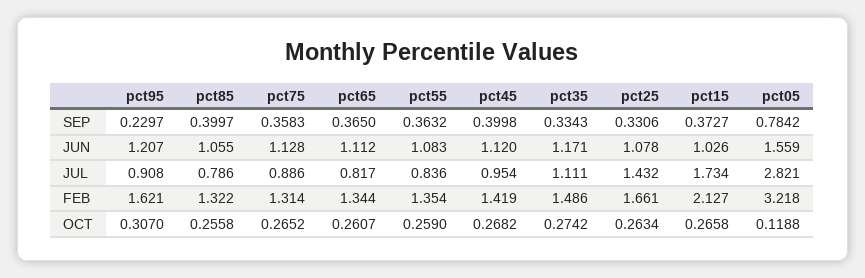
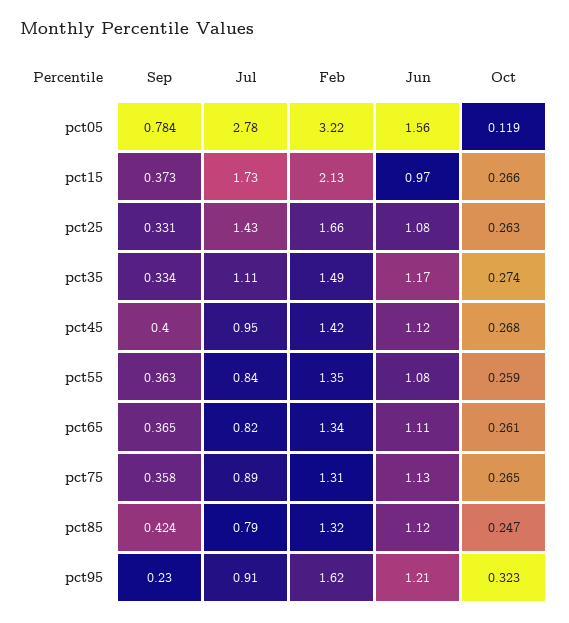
pct85, SEP: 0.3997 -> 0.424
pct85, JUN: 1.055 -> 1.12
pct15, JUN: 1.026 -> 0.97
pct05, JUL: 2.821 -> 2.78
pct95, OCT: 0.307 -> 0.323
pct85, OCT: 0.2558 -> 0.247

